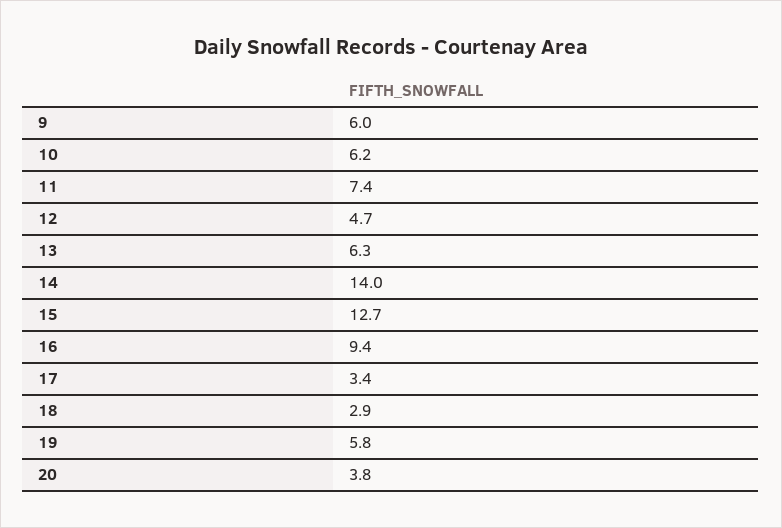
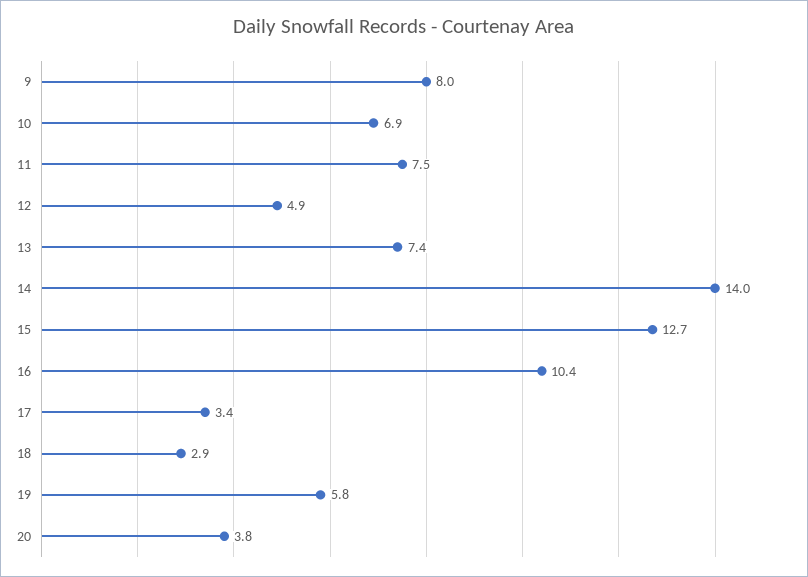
9: 6 -> 8
10: 6.2 -> 6.9
11: 7.4 -> 7.5
12: 4.7 -> 4.9
13: 6.3 -> 7.4
16: 9.4 -> 10.4

